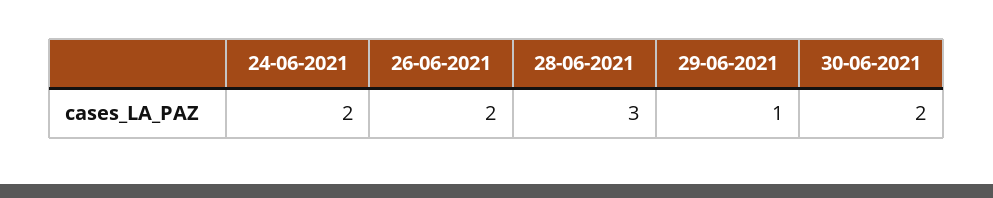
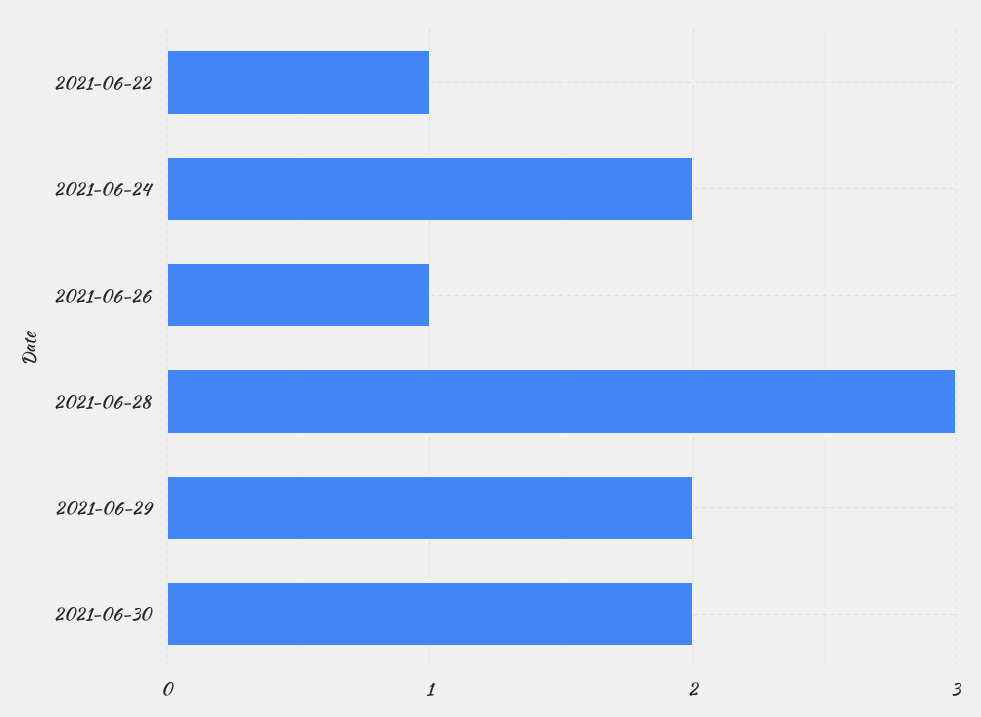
26-06-2021: 2 -> 1
29-06-2021: 1 -> 2
2021-06-22: none -> 1

